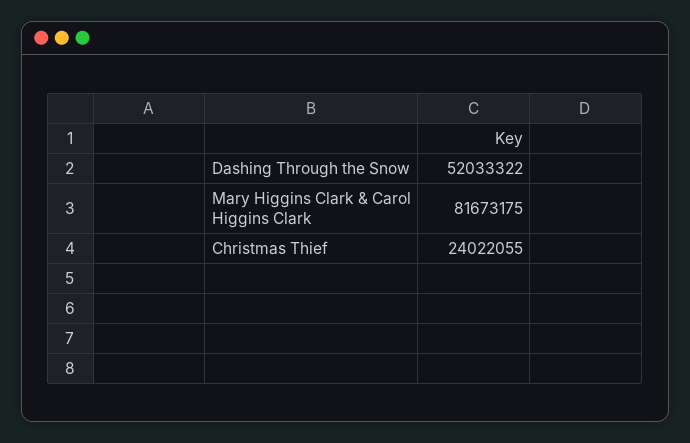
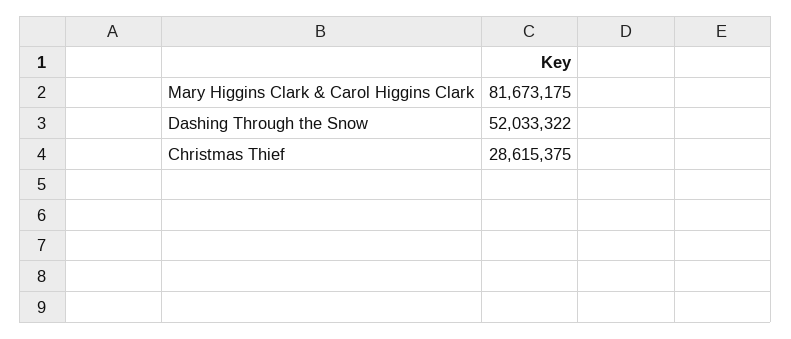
Christmas Thief: 24022055 -> 28615375

